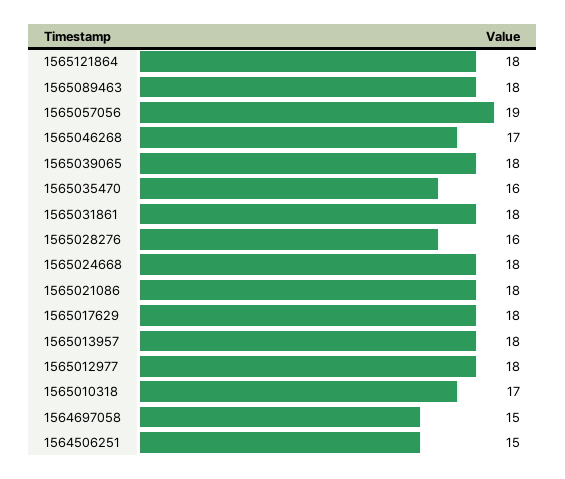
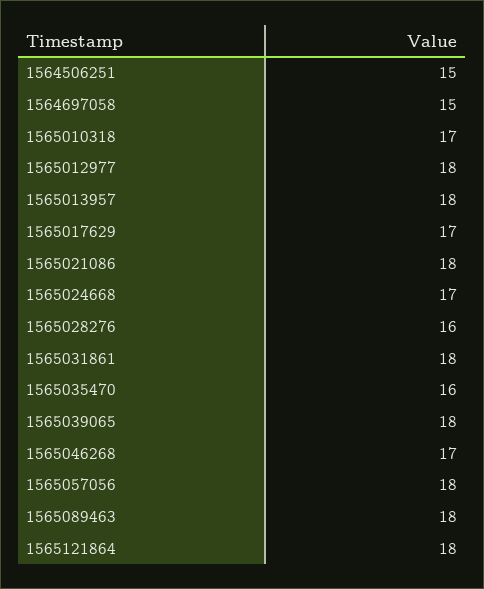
1565057056: 19 -> 18
1565024668: 18 -> 17
1565017629: 18 -> 17

